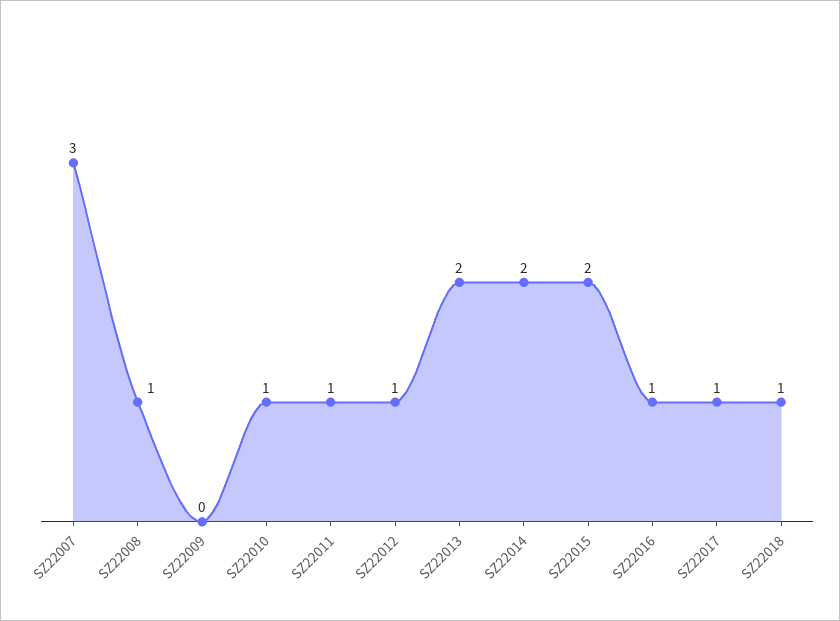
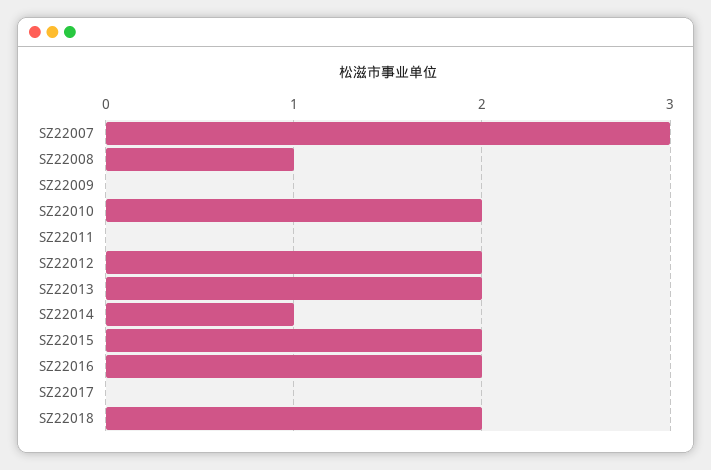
SZ22010: 1 -> 2
SZ22011: 1 -> 0
SZ22012: 1 -> 2
SZ22014: 2 -> 1
SZ22016: 1 -> 2
SZ22017: 1 -> 0
SZ22018: 1 -> 2

